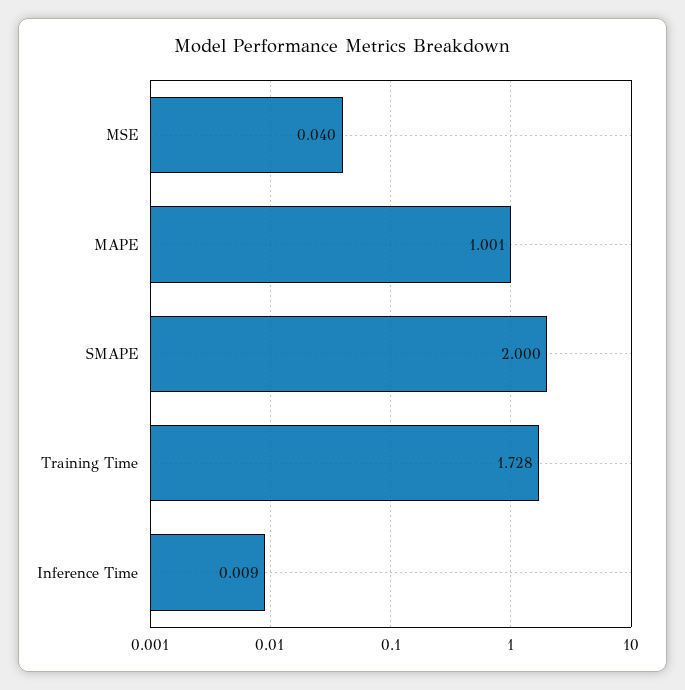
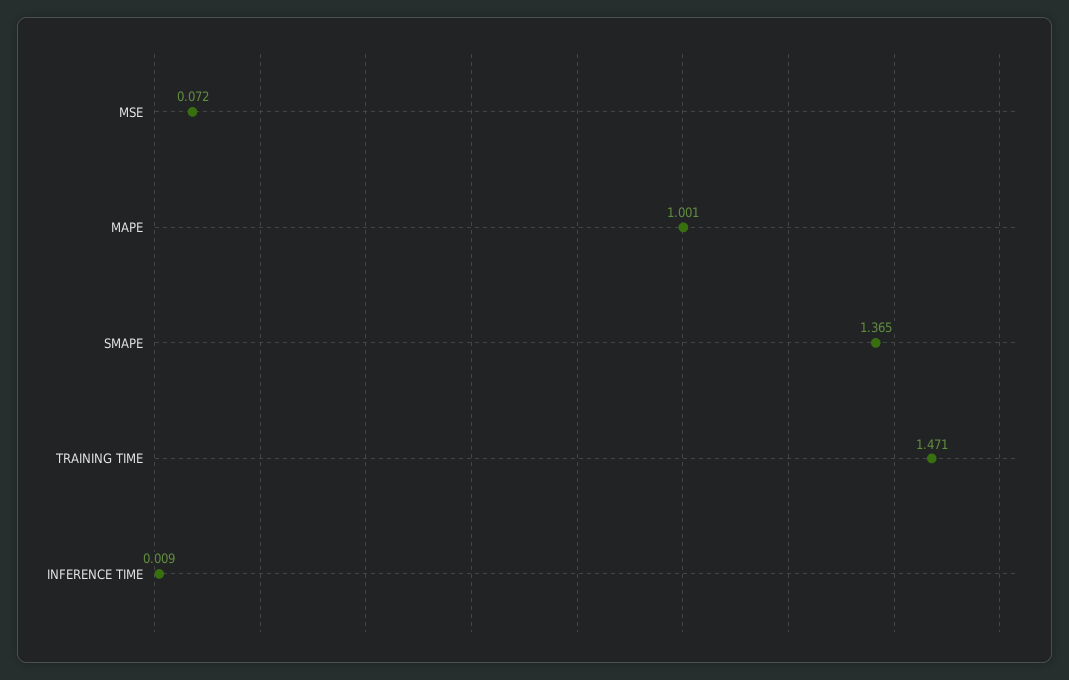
MSE: 0.04 -> 0.072
SMAPE: 2 -> 1.365
Training Time: 1.728 -> 1.471

